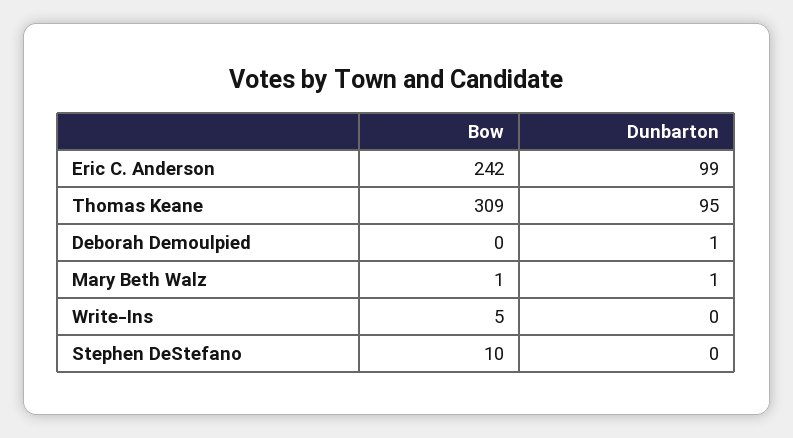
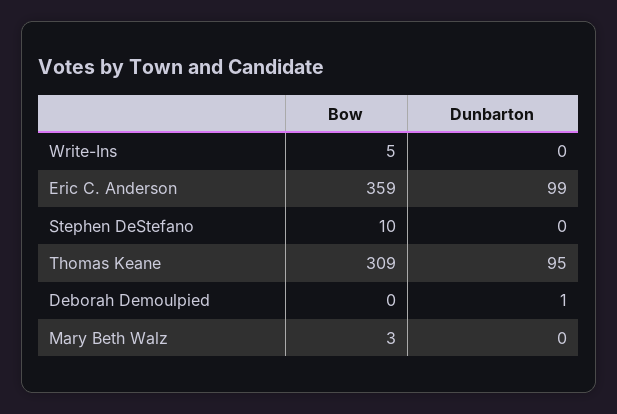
Bow, Eric C. Anderson: 242 -> 359
Bow, Mary Beth Walz: 1 -> 3
Dunbarton, Mary Beth Walz: 1 -> 0

